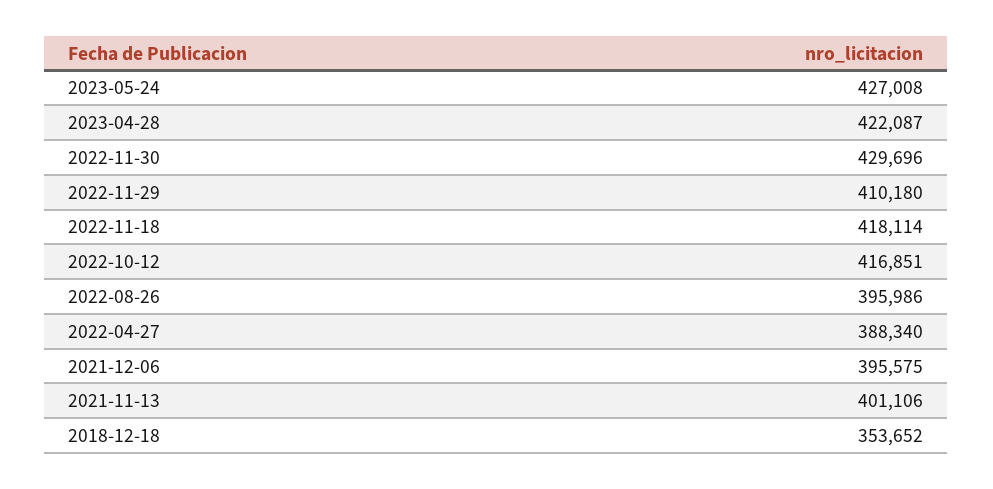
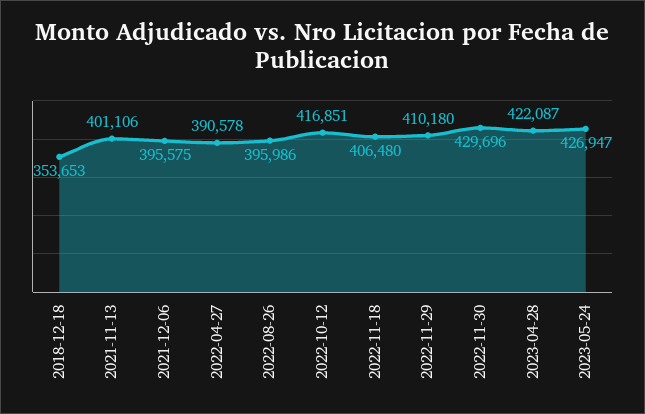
2023-05-24: 427008 -> 426947
2022-11-18: 418114 -> 406480
2022-04-27: 388340 -> 390578
2018-12-18: 353652 -> 353653

